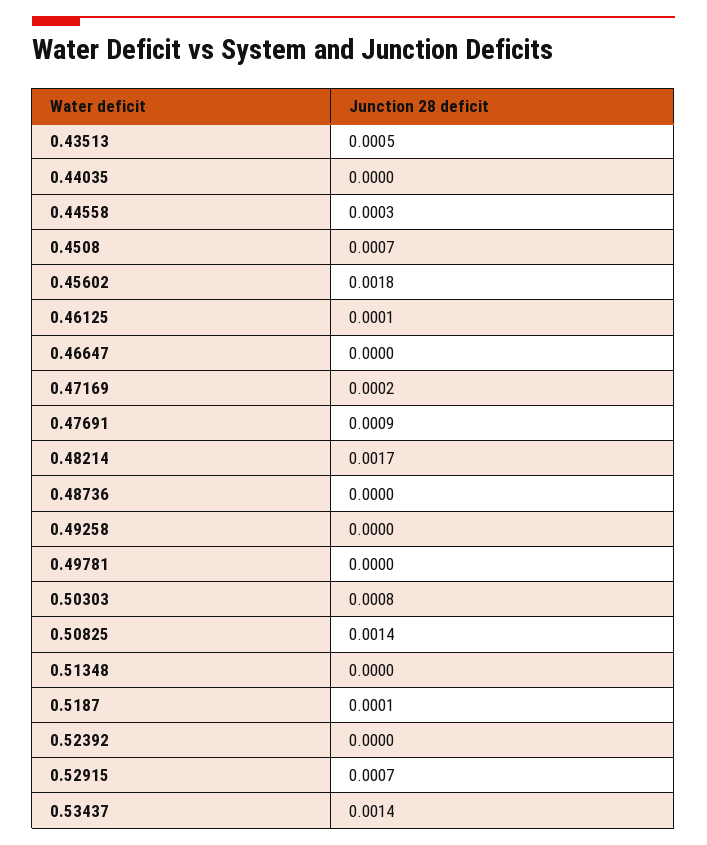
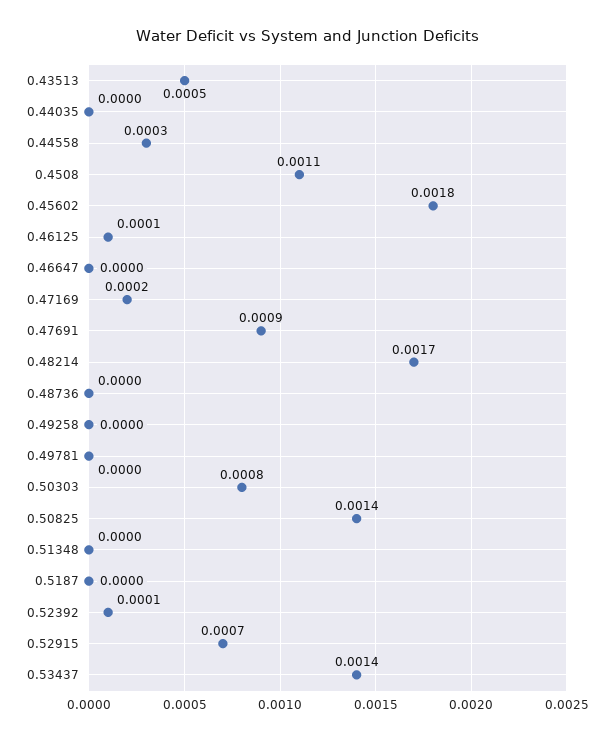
0.4508: 0.0007 -> 0.0011
0.5187: 0.0001 -> 0
0.52392: 0 -> 0.0001

